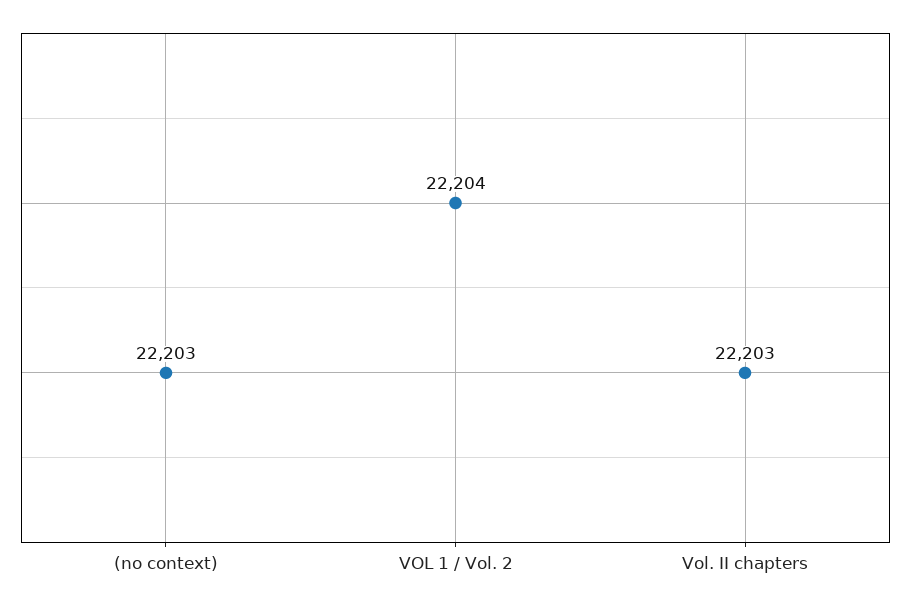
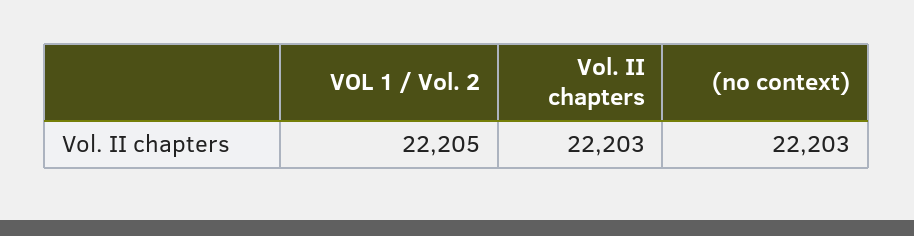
VOL 1 / Vol. 2: 22204 -> 22205

